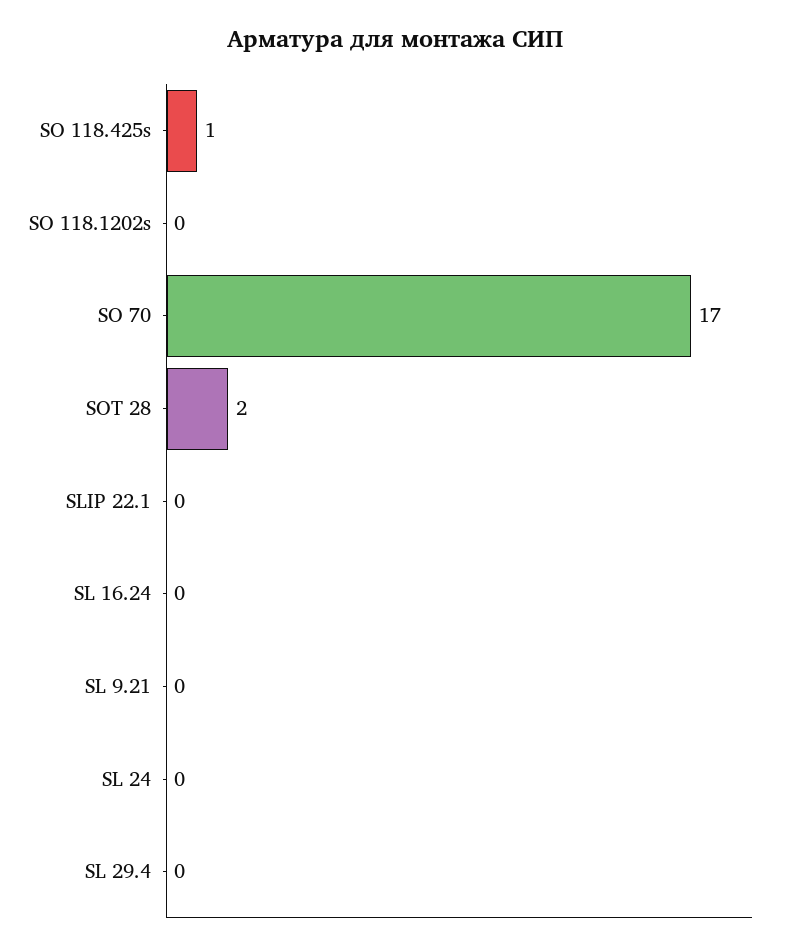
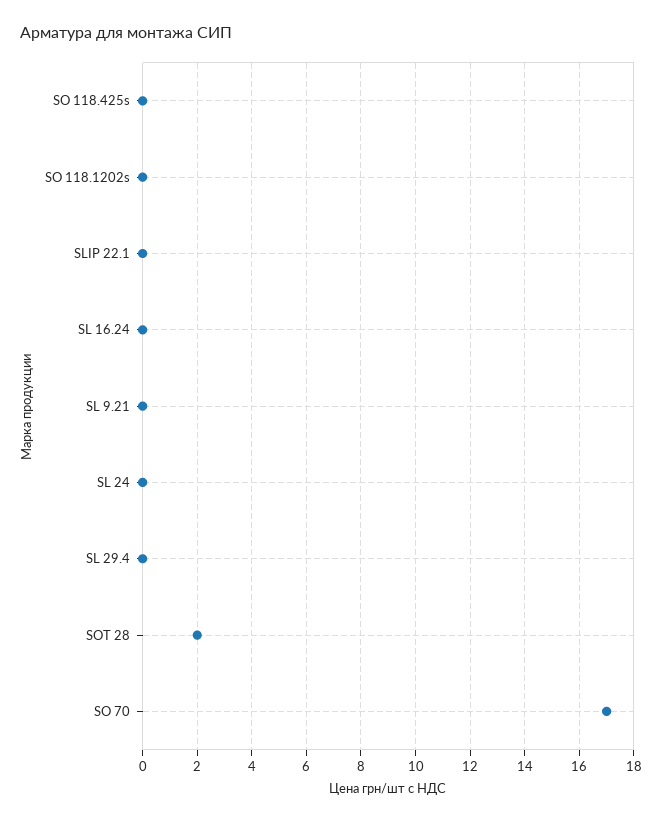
SO 118.425s: 1 -> 0

